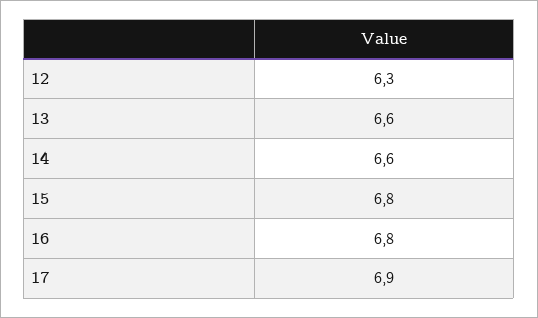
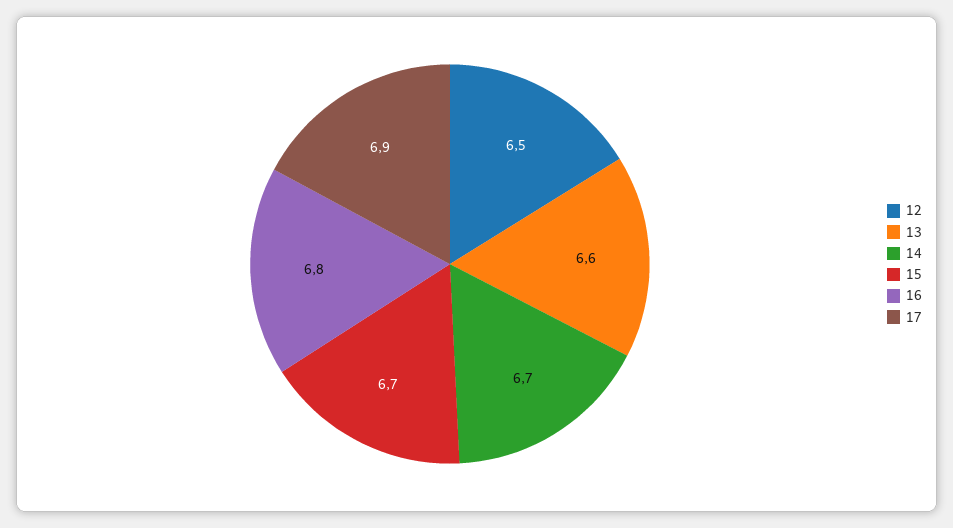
12: 6.3 -> 6.5
14: 6.6 -> 6.7
15: 6.8 -> 6.7

